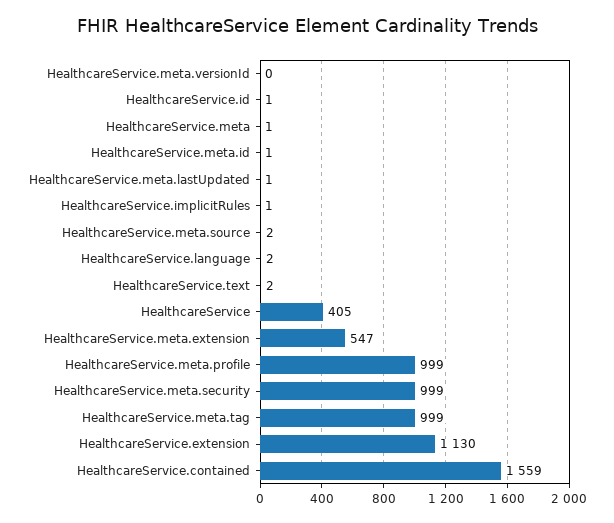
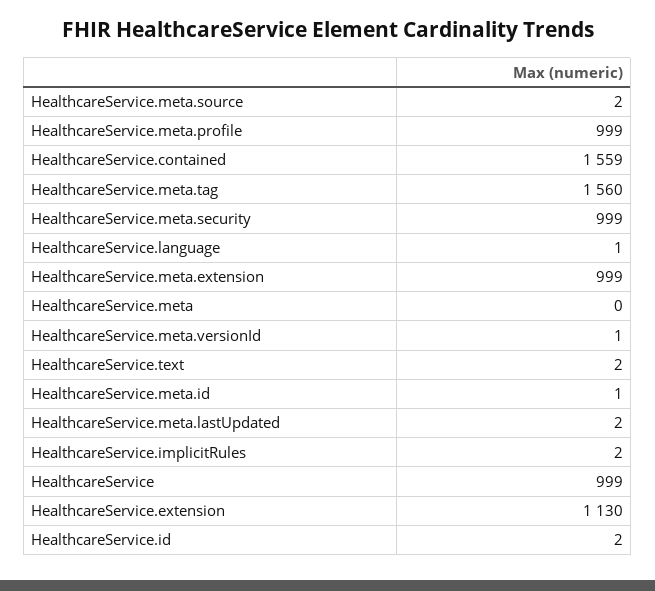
HealthcareService.meta.versionId: 0 -> 1
HealthcareService.id: 1 -> 2
HealthcareService.meta: 1 -> 0
HealthcareService.meta.lastUpdated: 1 -> 2
HealthcareService.implicitRules: 1 -> 2
HealthcareService.language: 2 -> 1
HealthcareService: 405 -> 999
HealthcareService.meta.extension: 547 -> 999
HealthcareService.meta.tag: 999 -> 1560

